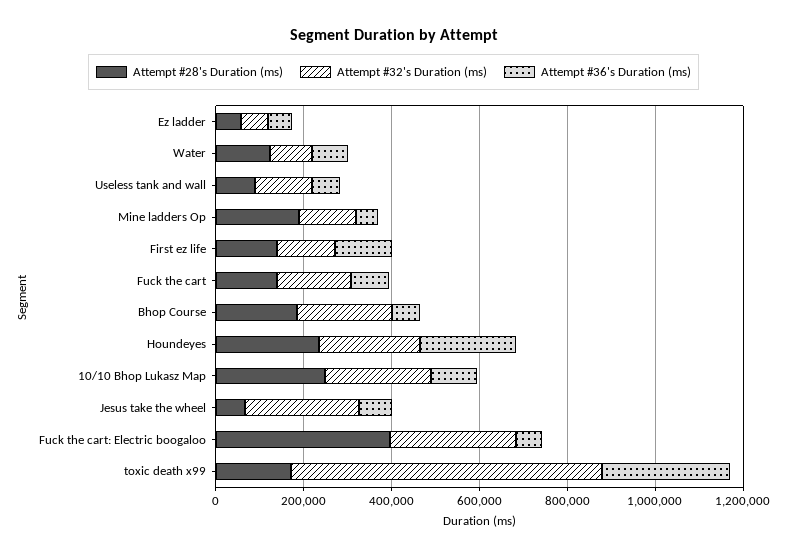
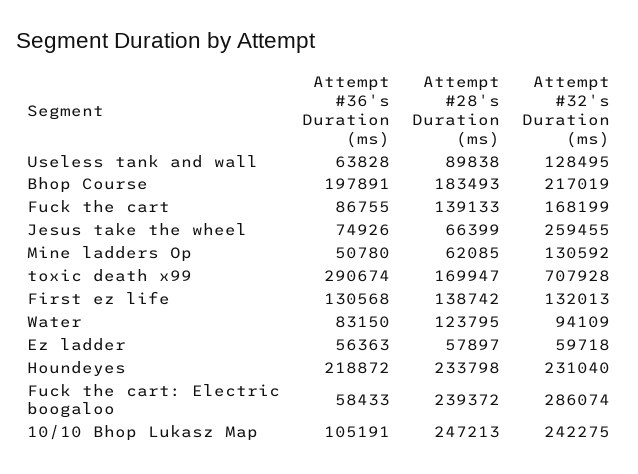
Attempt #28's Duration (ms), Mine ladders Op: 200000 -> 62085
Attempt #36's Duration (ms), Bhop Course: 50000 -> 197891
Attempt #28's Duration (ms), Fuck the cart: Electric boogaloo: 400000 -> 239372

